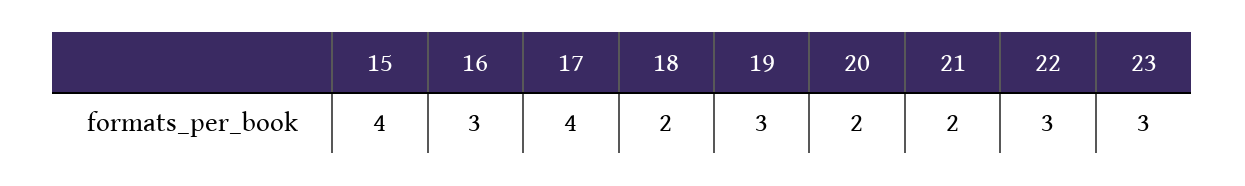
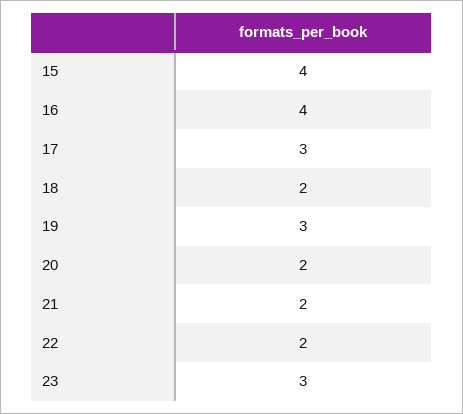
16: 3 -> 4
17: 4 -> 3
22: 3 -> 2

